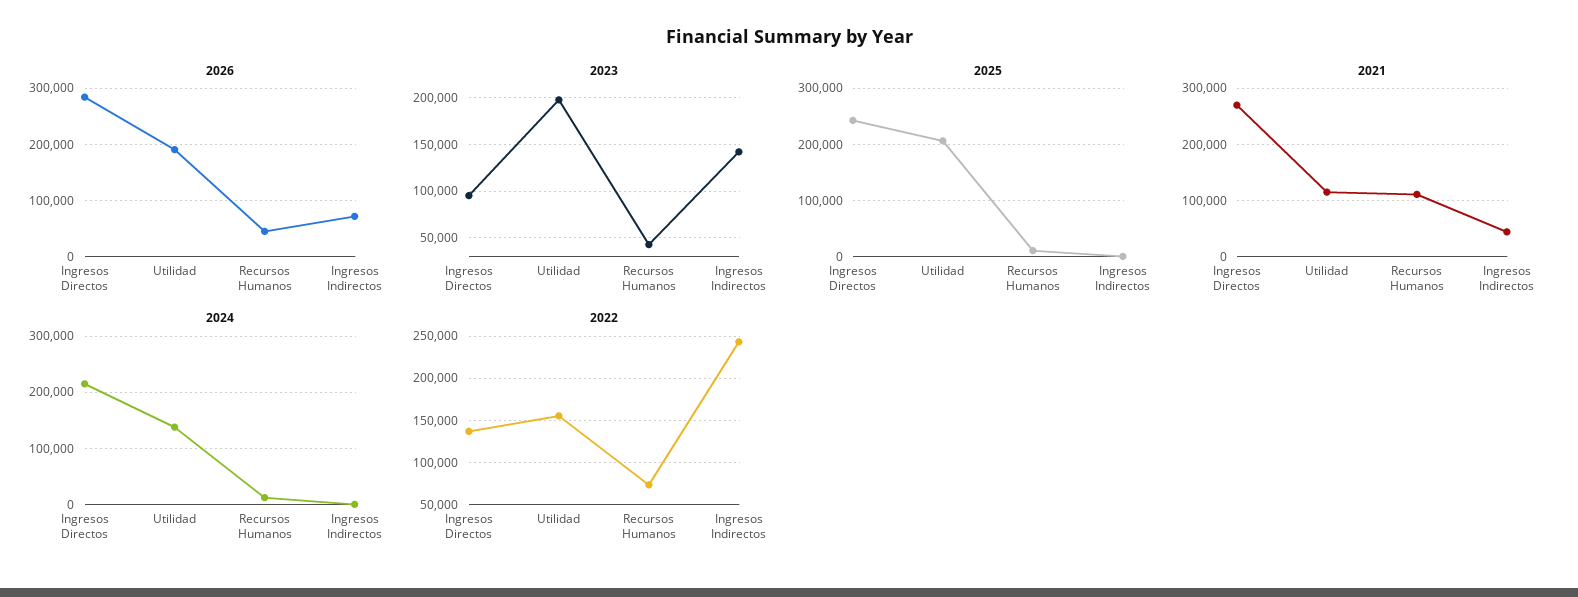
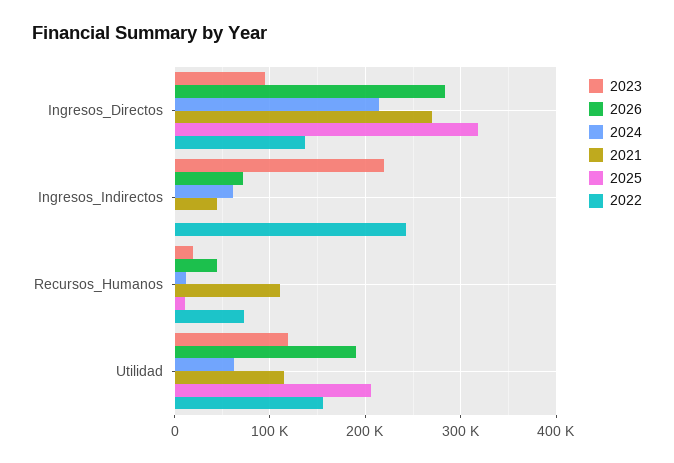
2023, Utilidad: 200000 -> 120000
2023, Recursos Humanos: 40000 -> 20000
2023, Ingresos Indirectos: 140000 -> 220000
2025, Ingresos Directos: 240000 -> 320000
2024, Utilidad: 140000 -> 60000
2024, Ingresos Indirectos: 0 -> 60000

